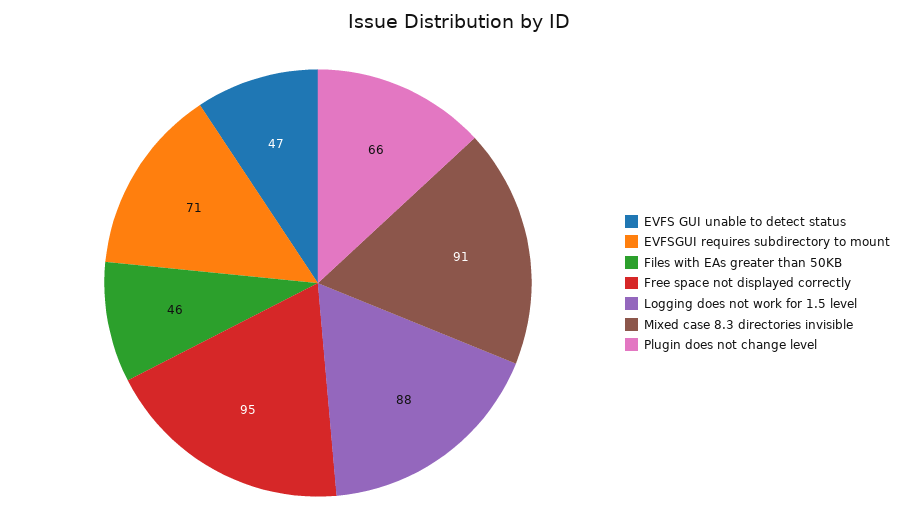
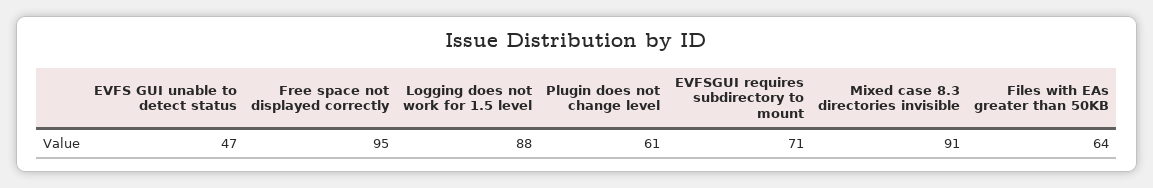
Files with EAs greater than 50KB: 46 -> 64
Plugin does not change level: 66 -> 61

